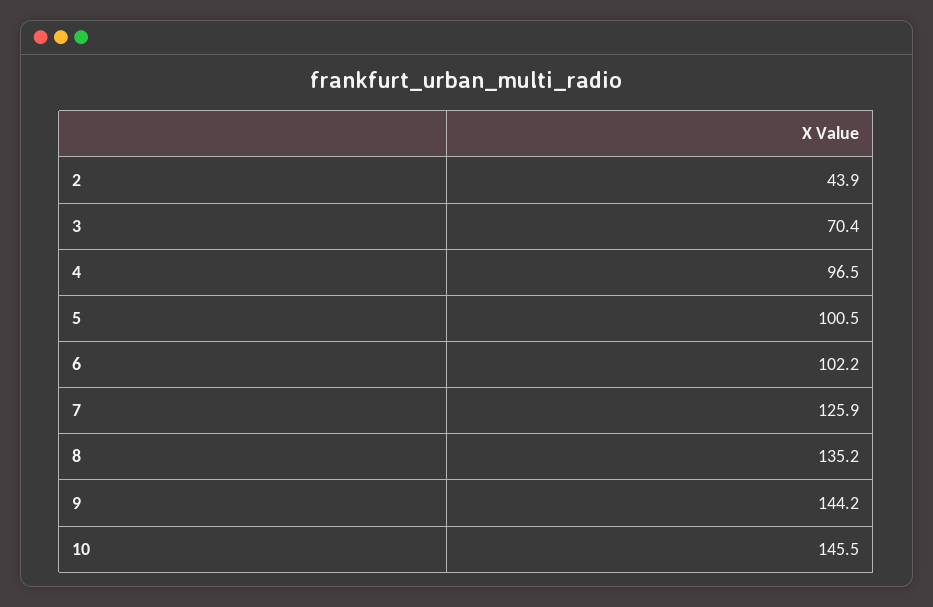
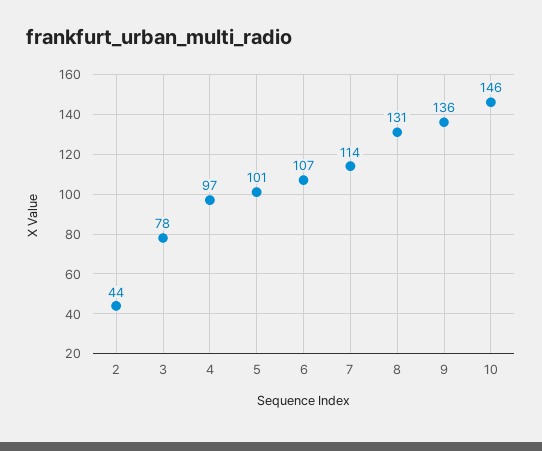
3: 70.4 -> 78
6: 102.2 -> 107
7: 125.9 -> 114
8: 135.2 -> 131
9: 144.2 -> 136

